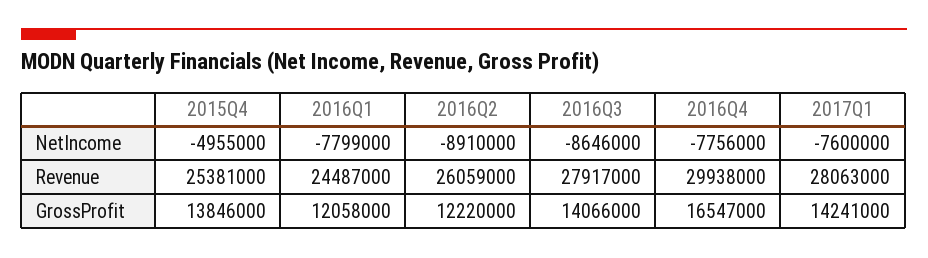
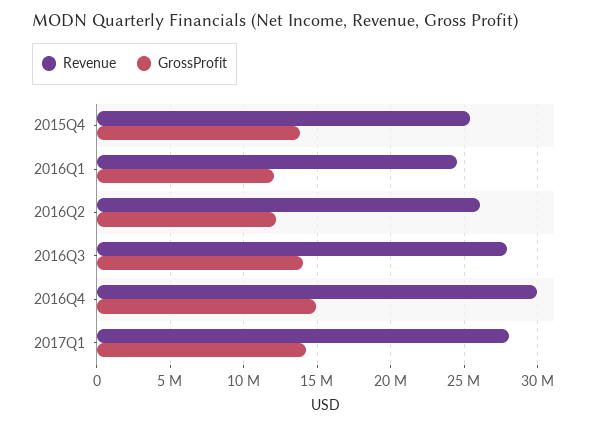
NetIncome, 2015Q4: -4955000 -> none
NetIncome, 2016Q1: -7799000 -> none
NetIncome, 2016Q2: -8910000 -> none
NetIncome, 2016Q3: -8646000 -> none
NetIncome, 2016Q4: -7756000 -> none
NetIncome, 2017Q1: -7600000 -> none
GrossProfit, 2016Q4: 16547000 -> 15000000

